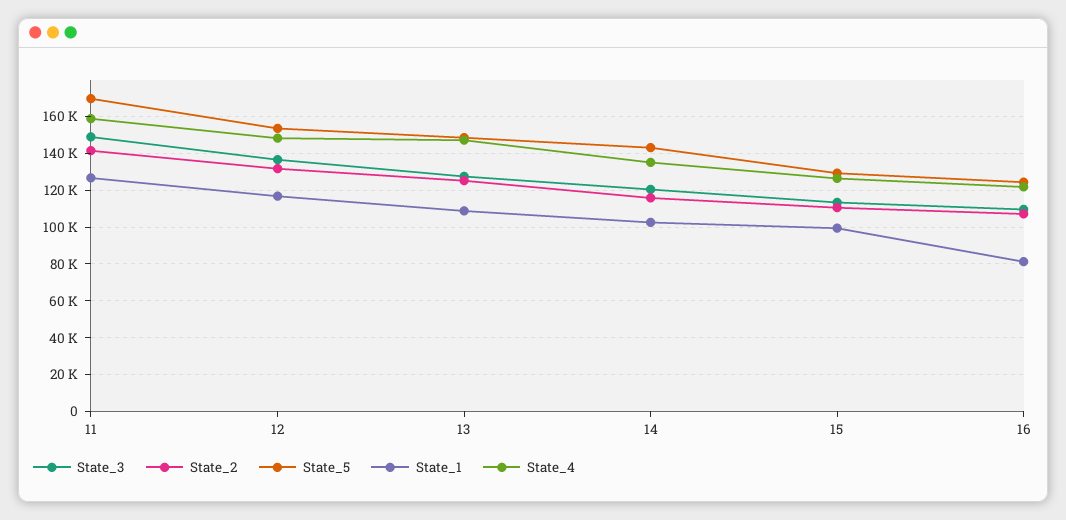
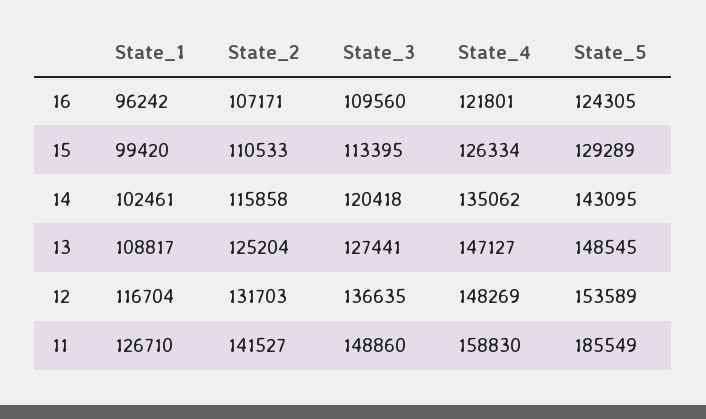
State_5, 11: 170000 -> 185549
State_1, 16: 80000 -> 96242

